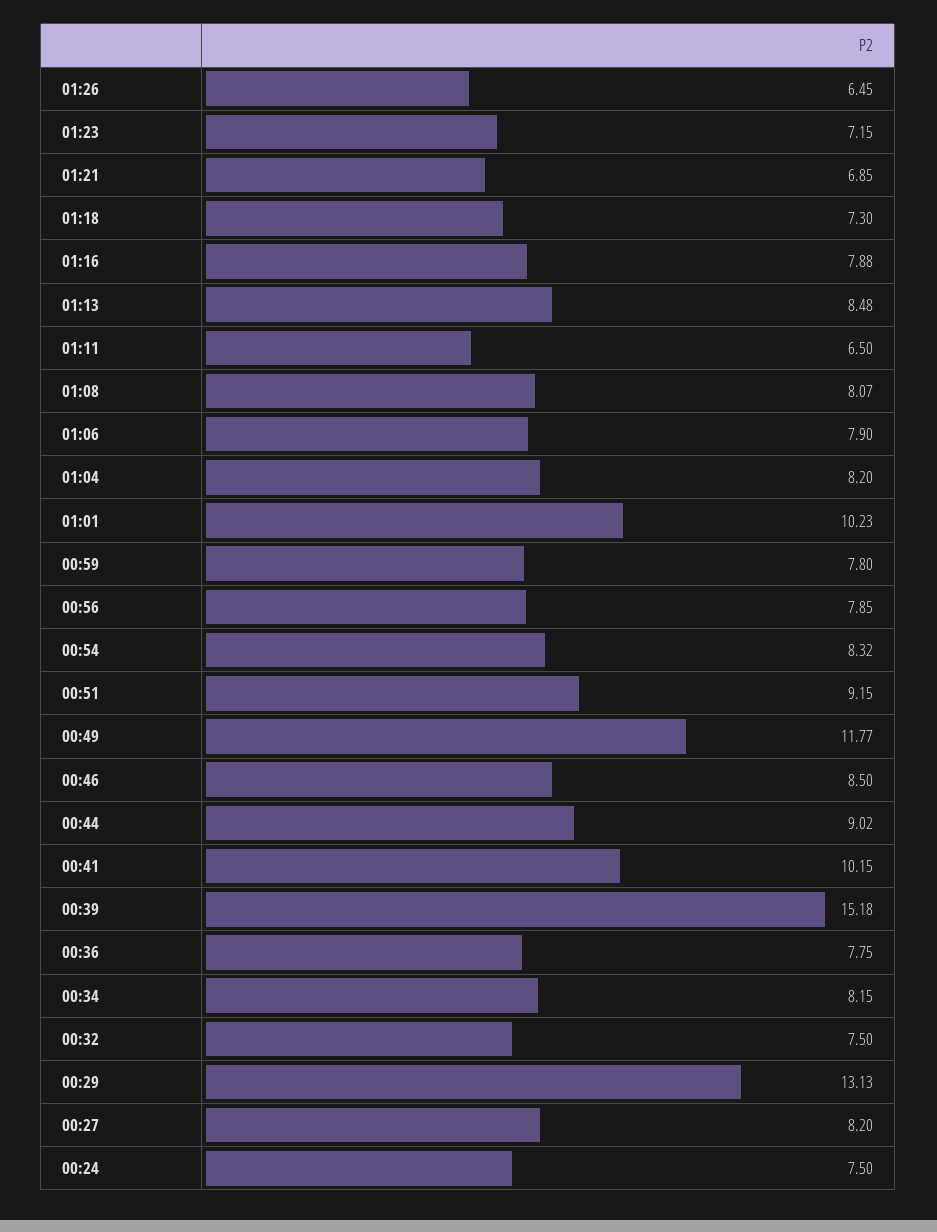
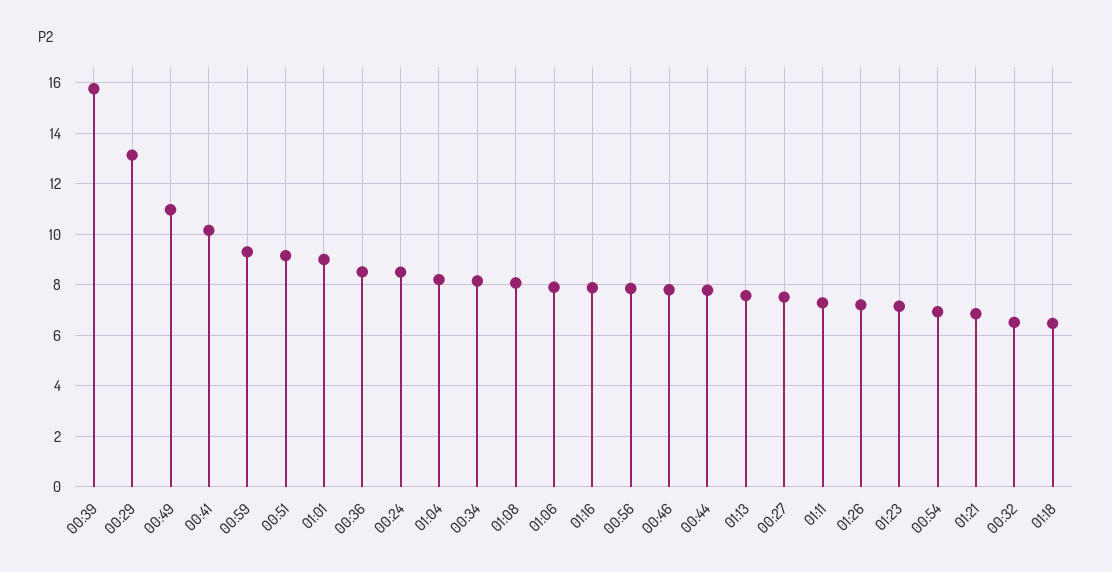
01:26: 6.45 -> 7.25
01:18: 7.3 -> 6.5
01:13: 8.48 -> 7.5
01:11: 6.5 -> 7.25
01:01: 10.23 -> 9
00:59: 7.8 -> 9.25
00:54: 8.32 -> 7
00:49: 11.77 -> 11
00:46: 8.5 -> 7.75
00:44: 9.02 -> 7.75
00:39: 15.18 -> 15.75
00:36: 7.75 -> 8.5
00:32: 7.5 -> 6.5
00:27: 8.2 -> 7.5
00:24: 7.5 -> 8.5

